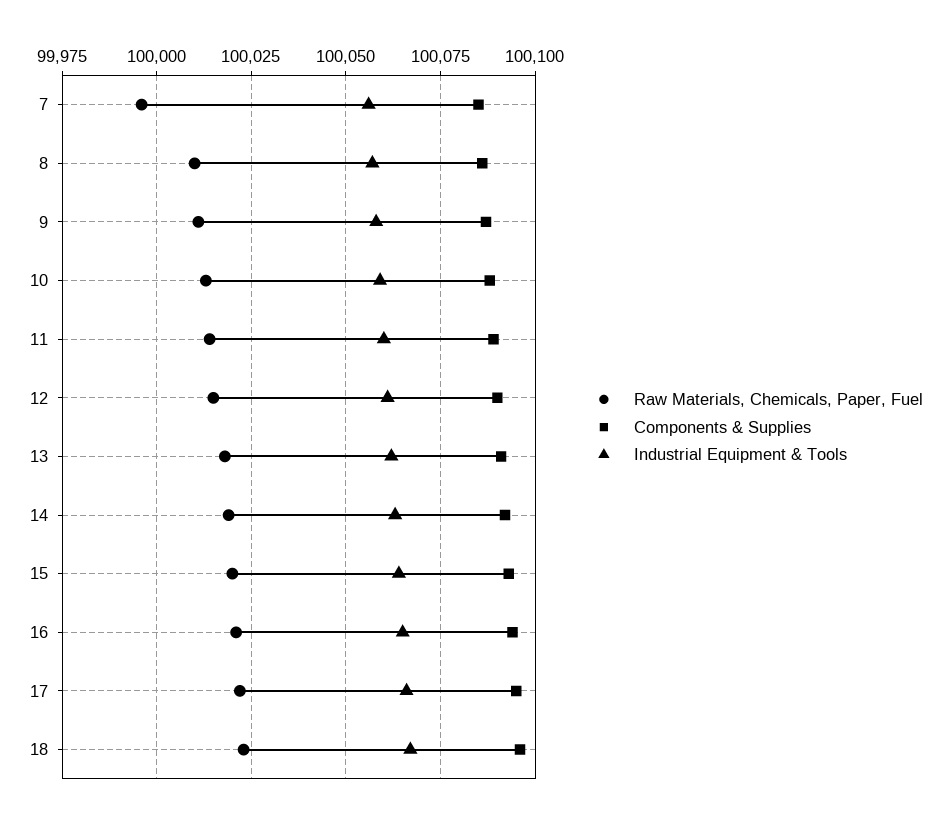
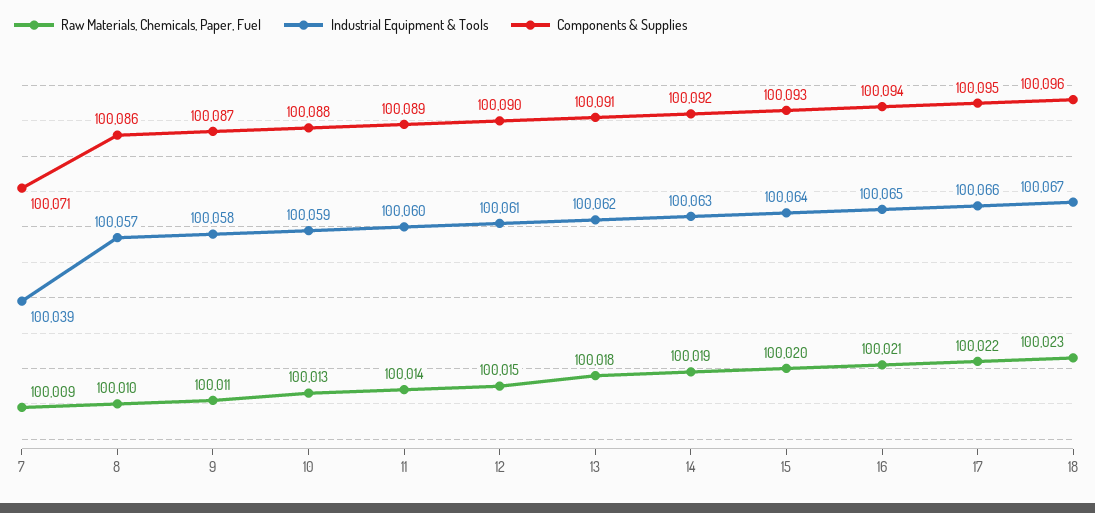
Raw Materials, Chemicals, Paper, Fuel, 7: 99995 -> 100009
Components & Supplies, 7: 100085 -> 100071
Industrial Equipment & Tools, 7: 100055 -> 100039

